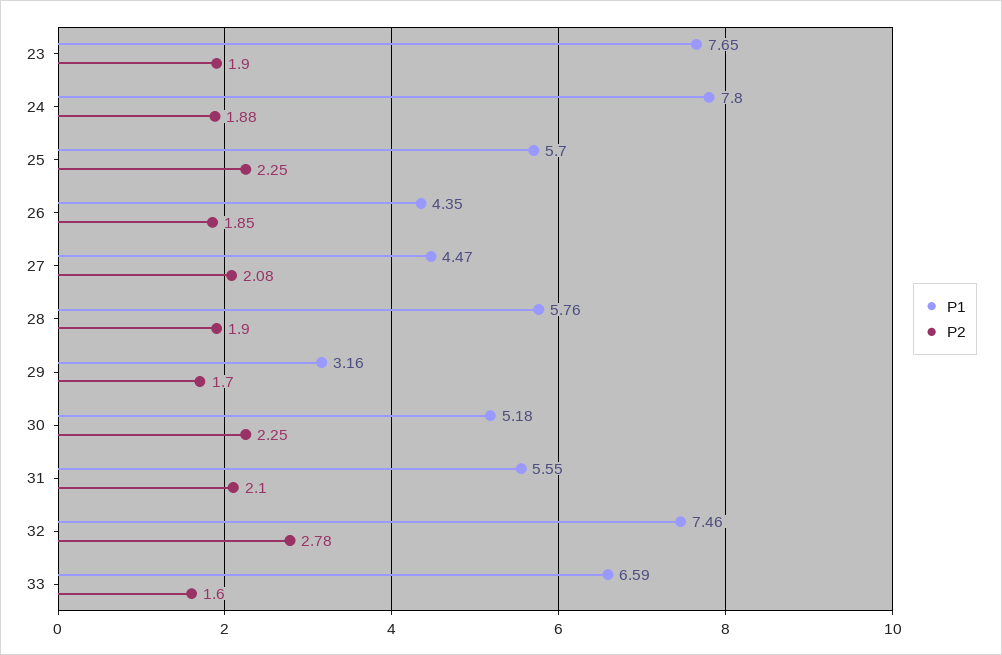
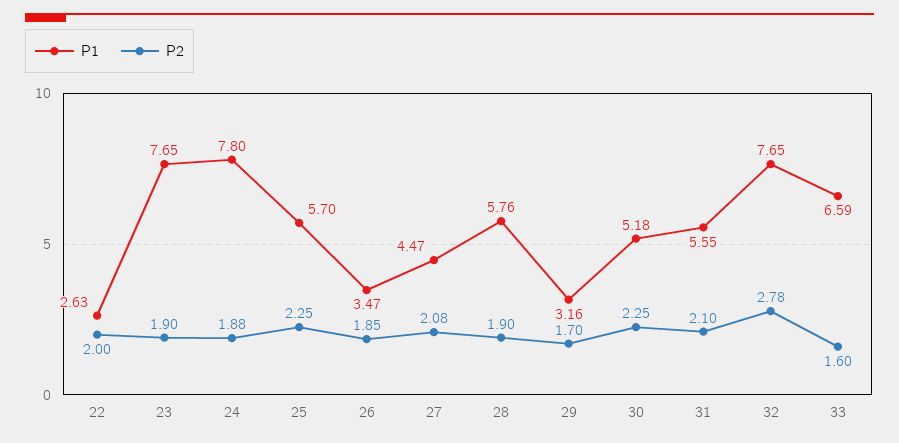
P1, 26: 4.35 -> 3.47
P1, 32: 7.46 -> 7.65
P1, 22: none -> 2.63
P2, 22: none -> 2

